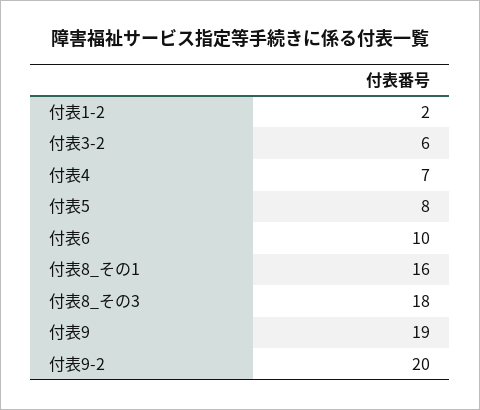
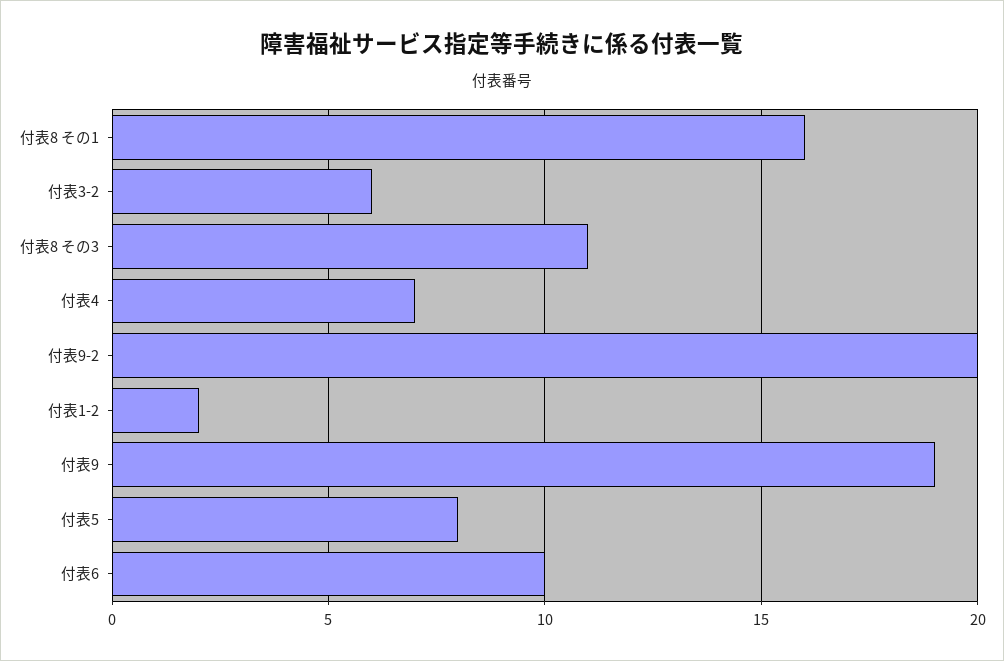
付表8_その3: 18 -> 11

